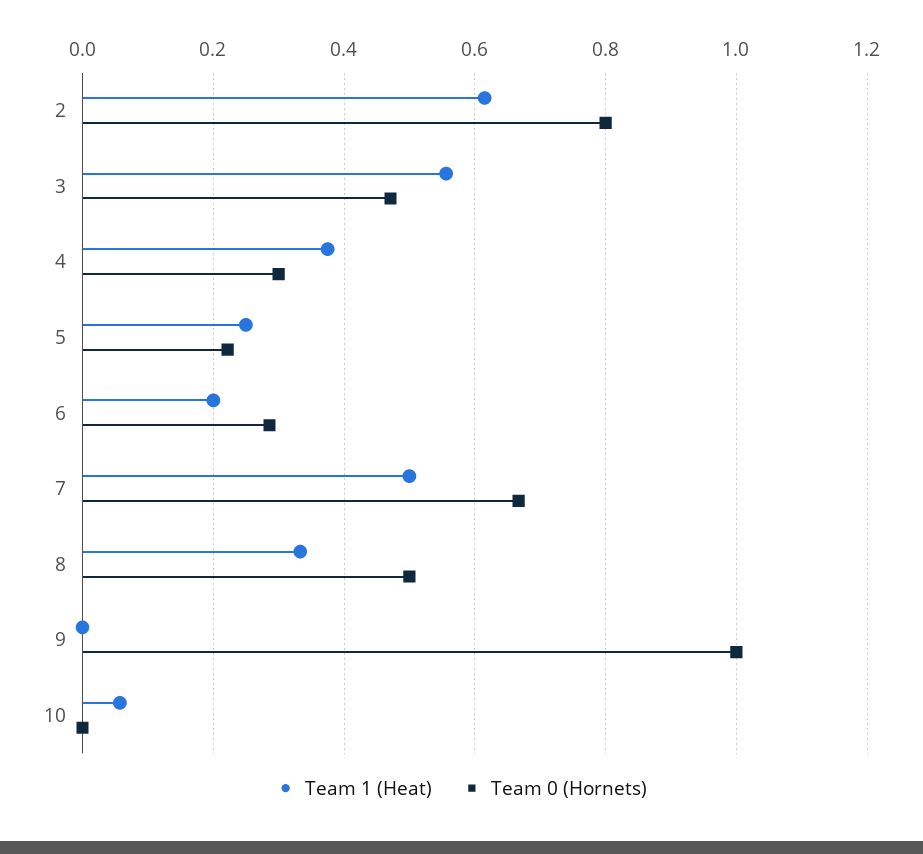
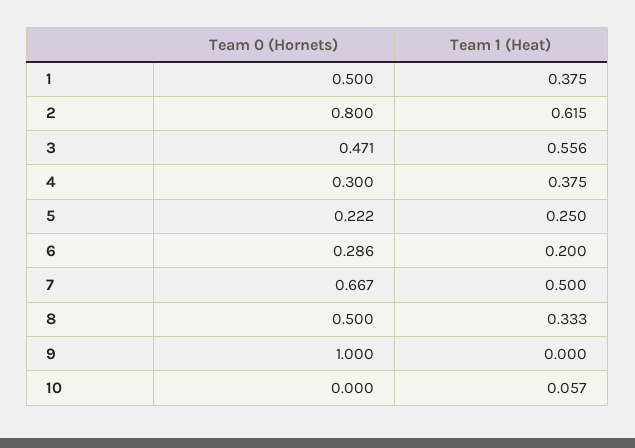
Team 0 (Hornets), 1: none -> 0.5
Team 1 (Heat), 1: none -> 0.375

